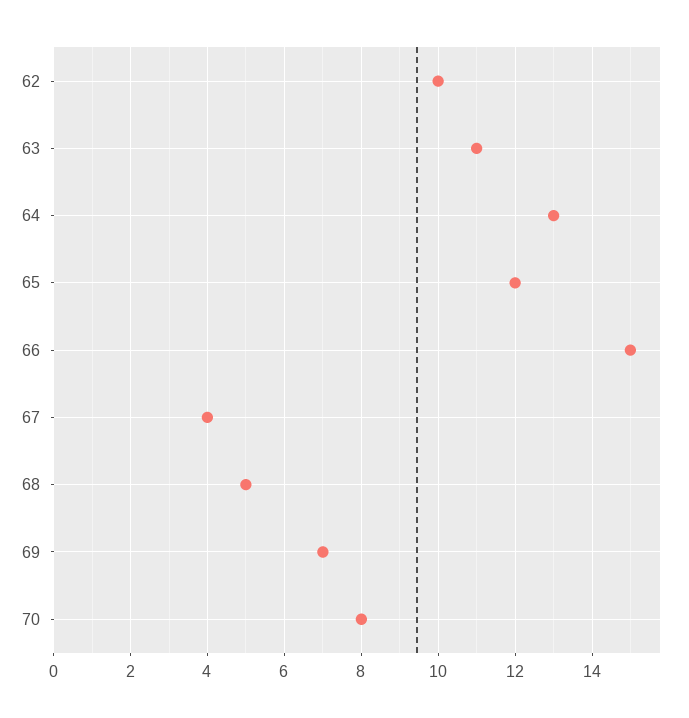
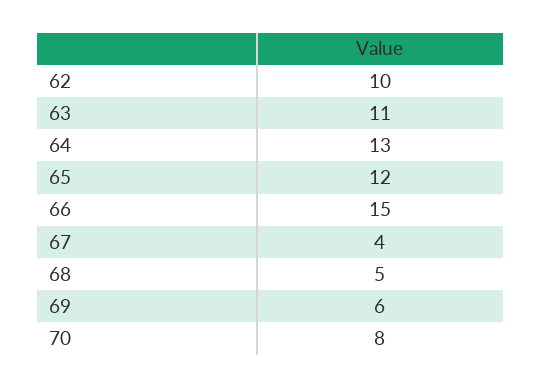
69: 7 -> 6

